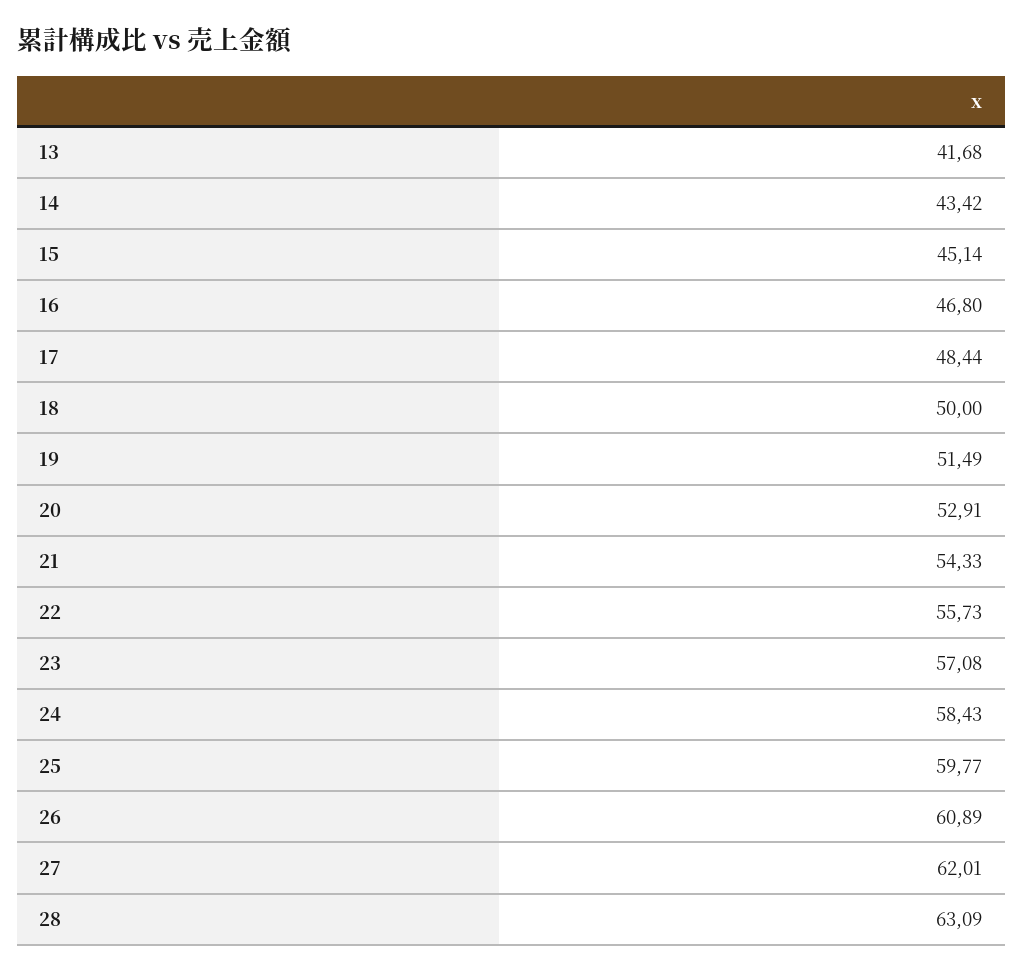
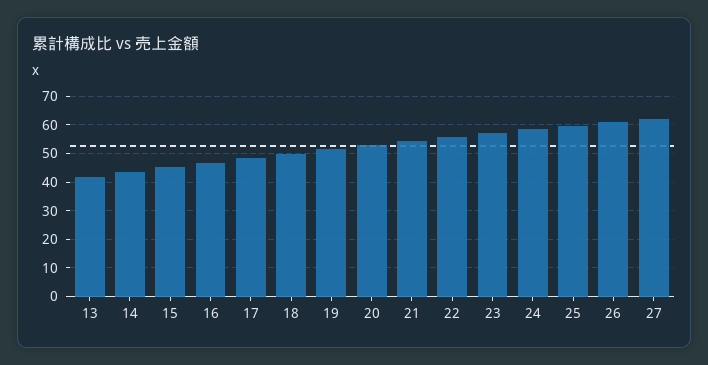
28: 63.09 -> none

